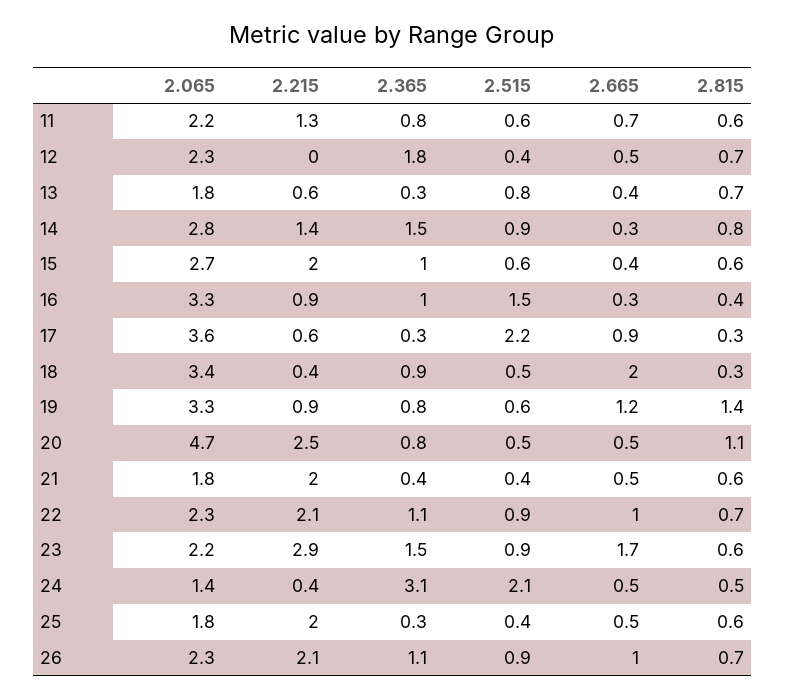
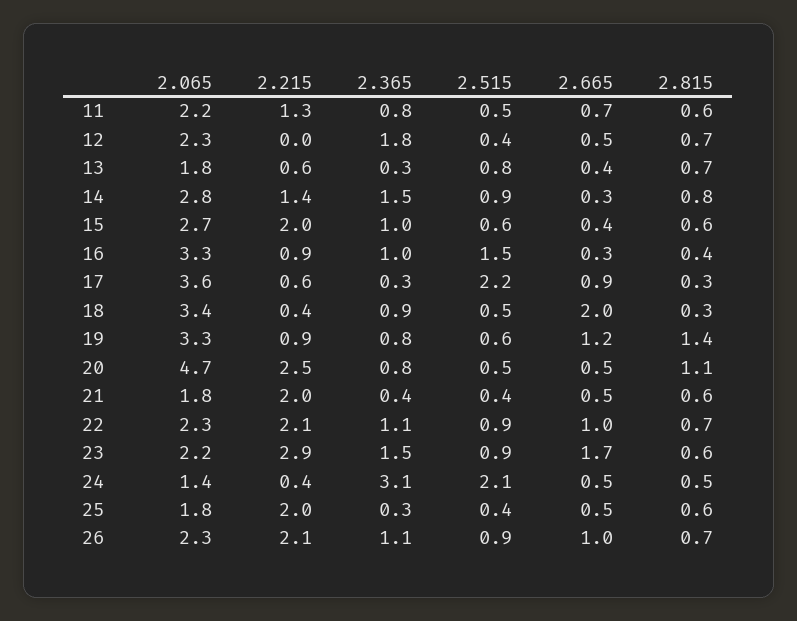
2.515, 11: 0.6 -> 0.5

